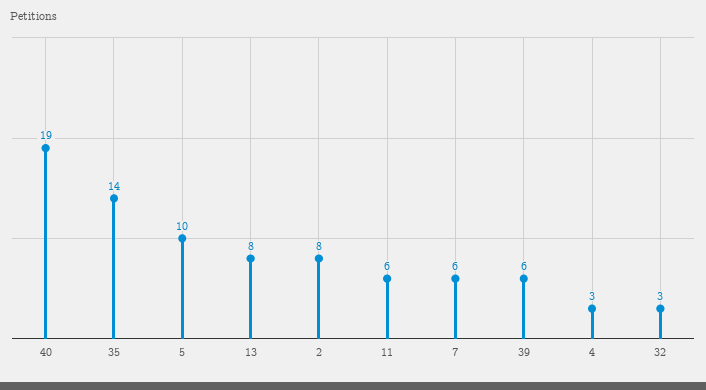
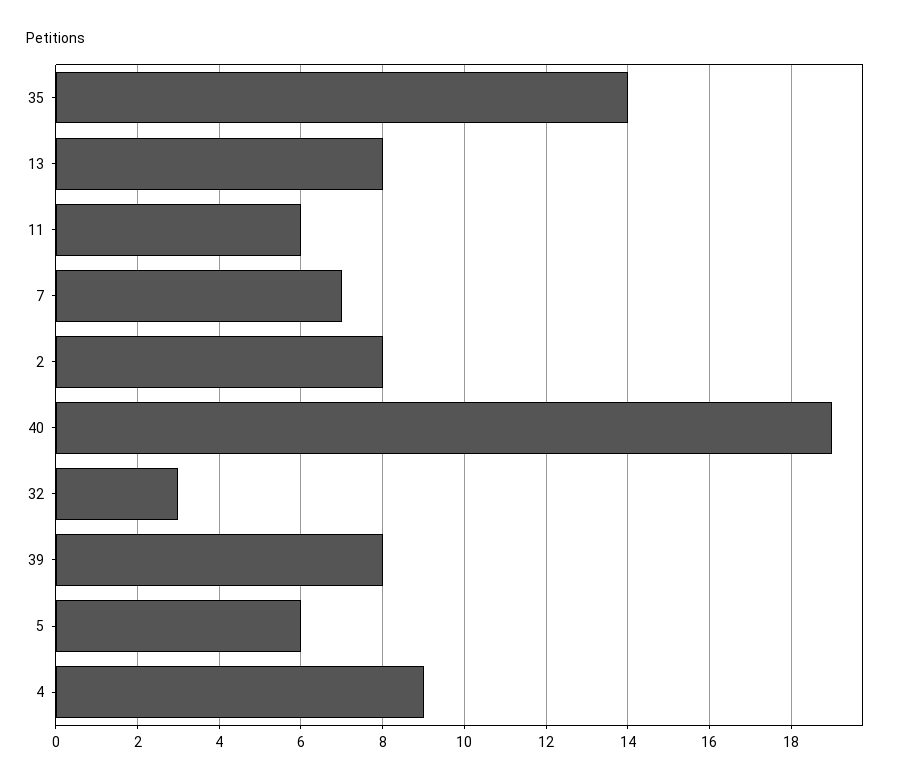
5: 10 -> 6
7: 6 -> 7
39: 6 -> 8
4: 3 -> 9

